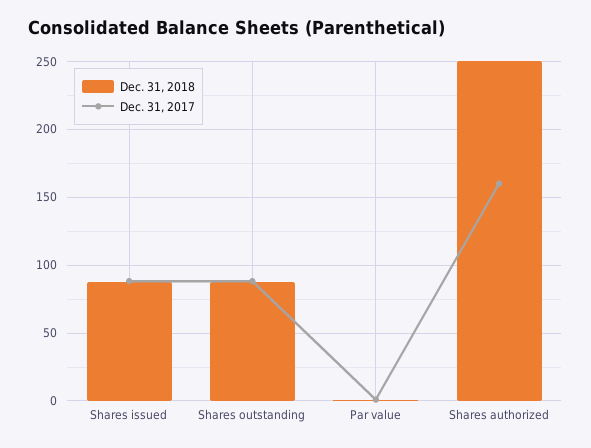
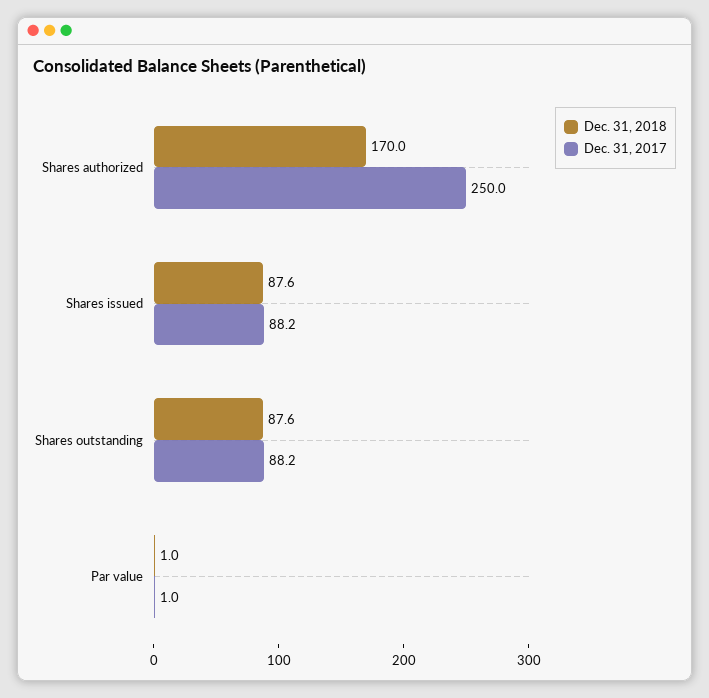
Dec. 31, 2018, Shares authorized: 250 -> 170
Dec. 31, 2017, Shares authorized: 160 -> 250

